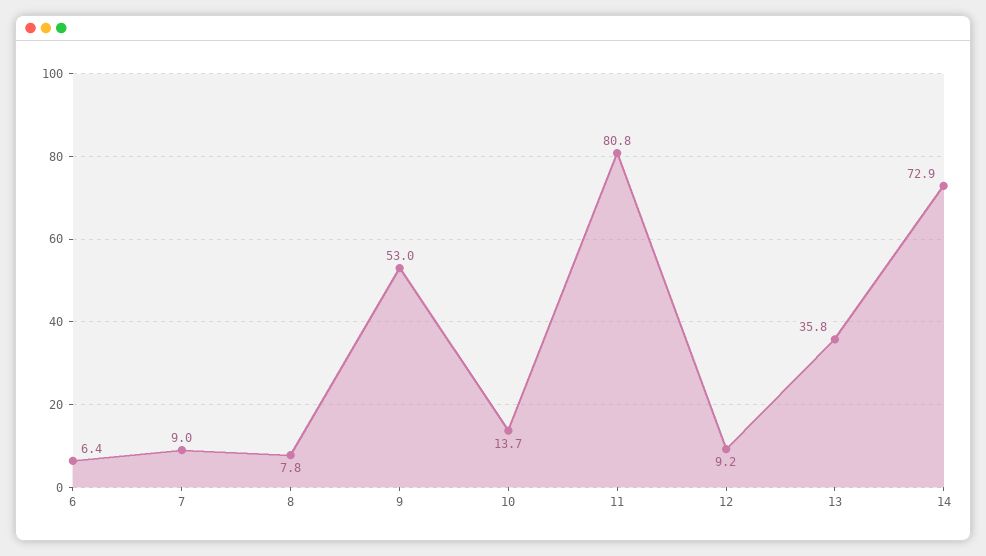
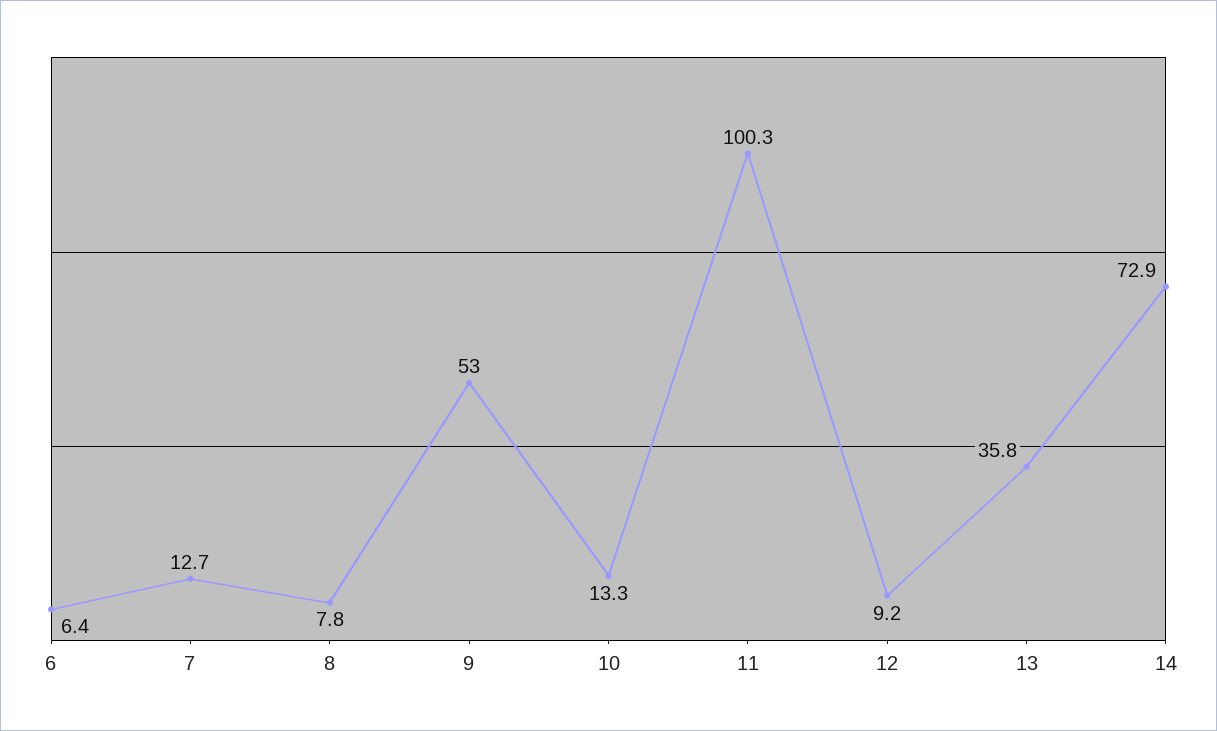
7: 9 -> 12.7
10: 13.7 -> 13.3
11: 80.8 -> 100.3

